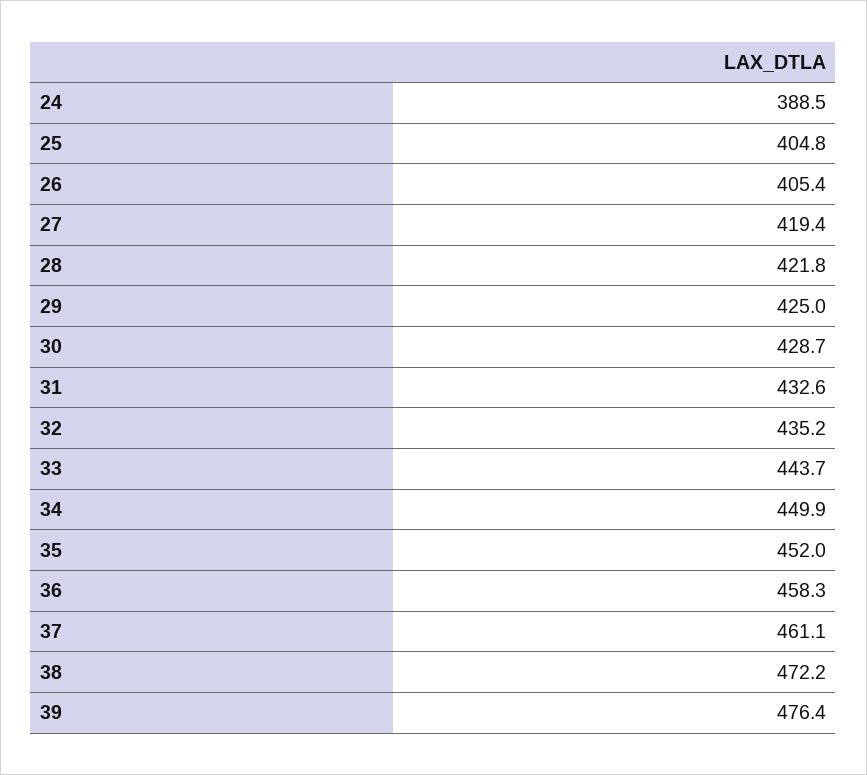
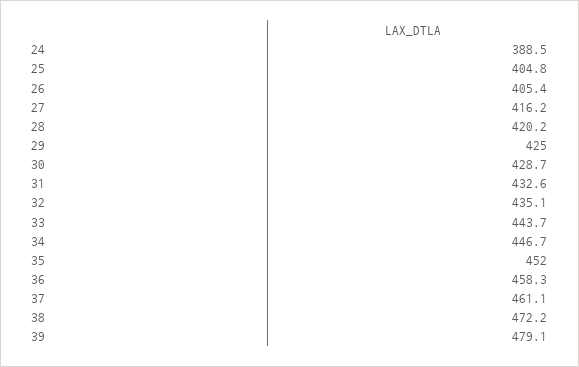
27: 419.4 -> 416.2
28: 421.8 -> 420.2
32: 435.2 -> 435.1
34: 449.9 -> 446.7
39: 476.4 -> 479.1

